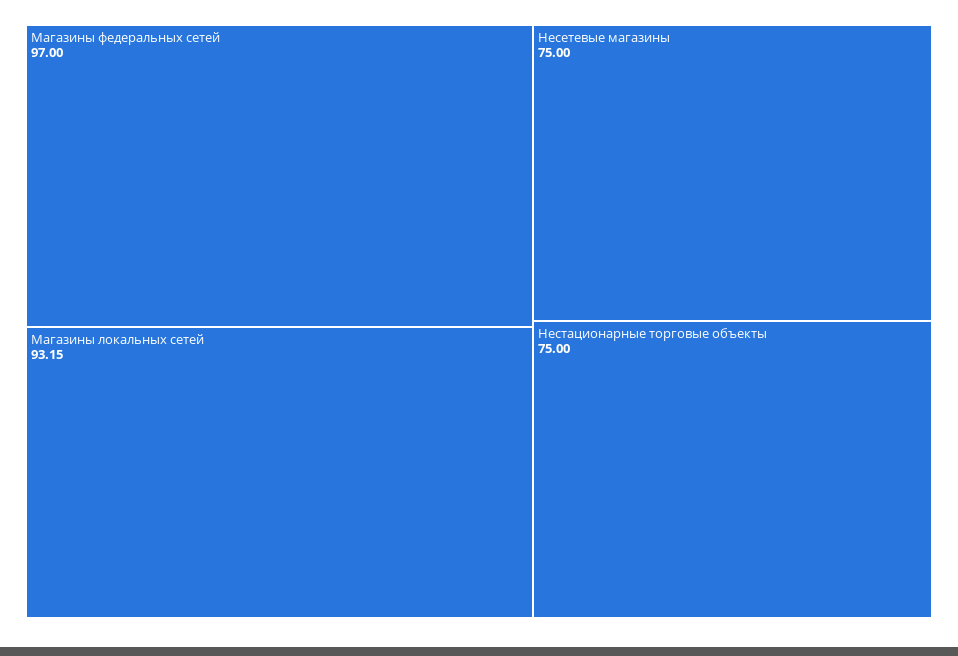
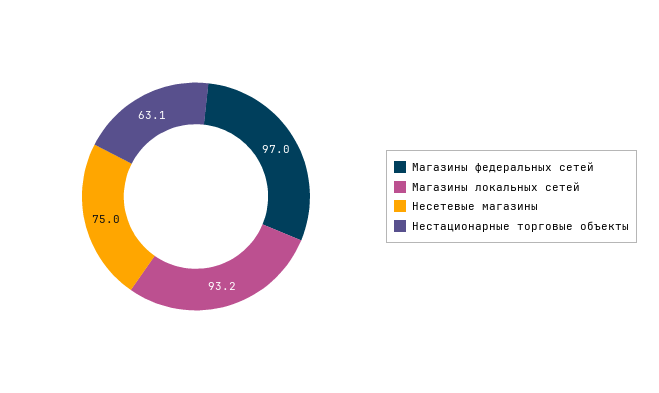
Нестационарные торговые объекты: 75 -> 63.1

